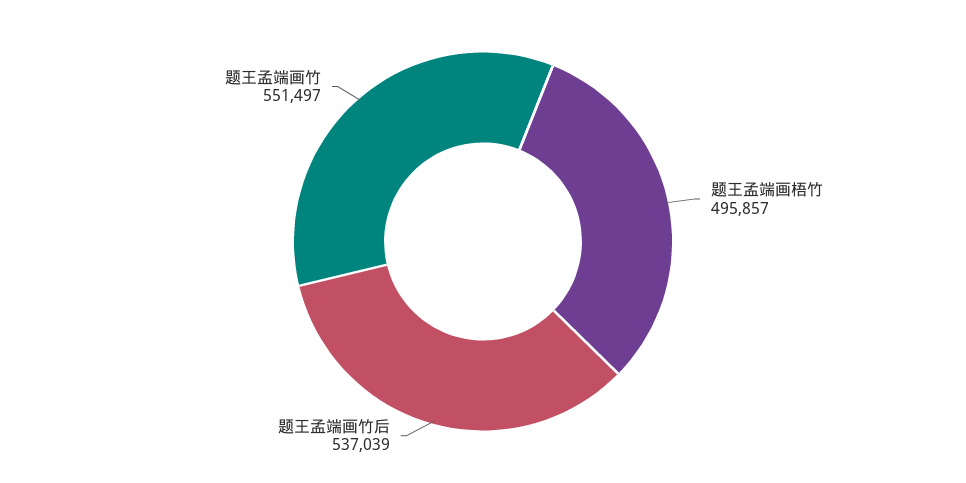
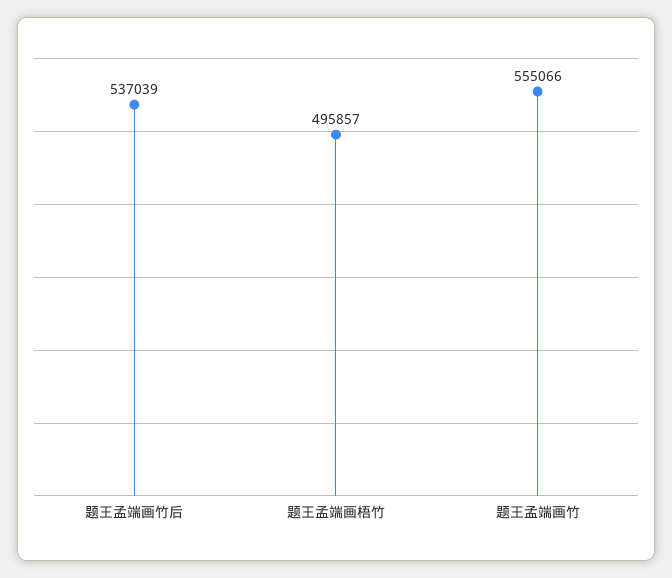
题王孟端画竹: 551497 -> 555066

